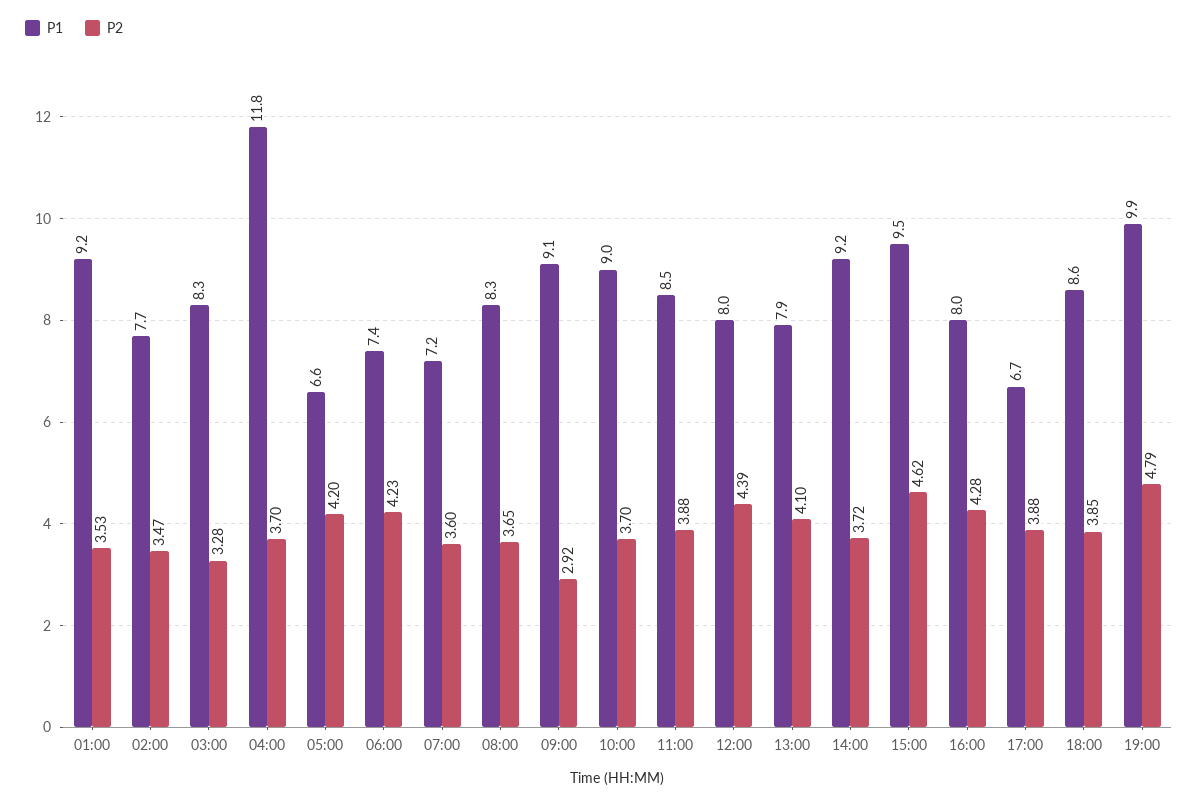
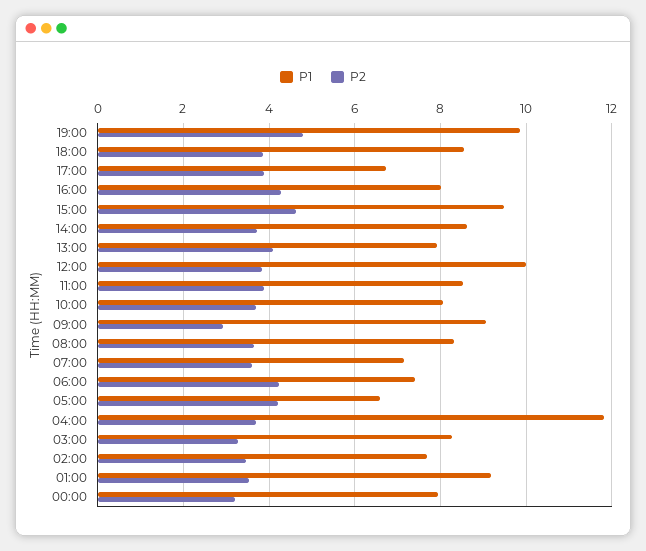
P1, 10:00: 9 -> 8
P1, 12:00: 8 -> 10
P2, 12:00: 4.39 -> 3.8
P1, 14:00: 9.2 -> 8.6
P1, 00:00: none -> 8
P2, 00:00: none -> 3.2

